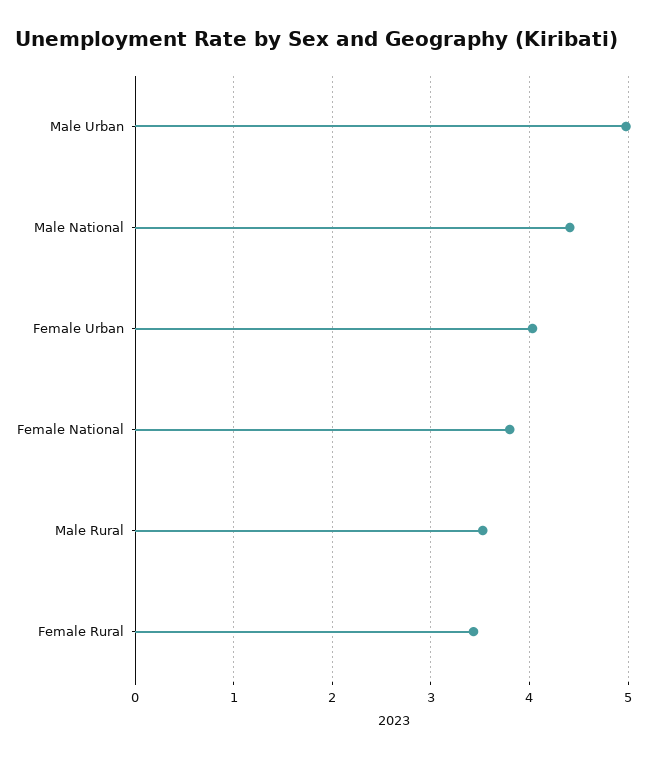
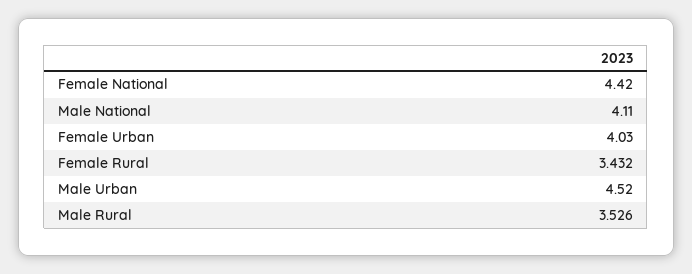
Male Urban: 5 -> 4.52
Male National: 4.4 -> 4.11
Female National: 3.8 -> 4.42

